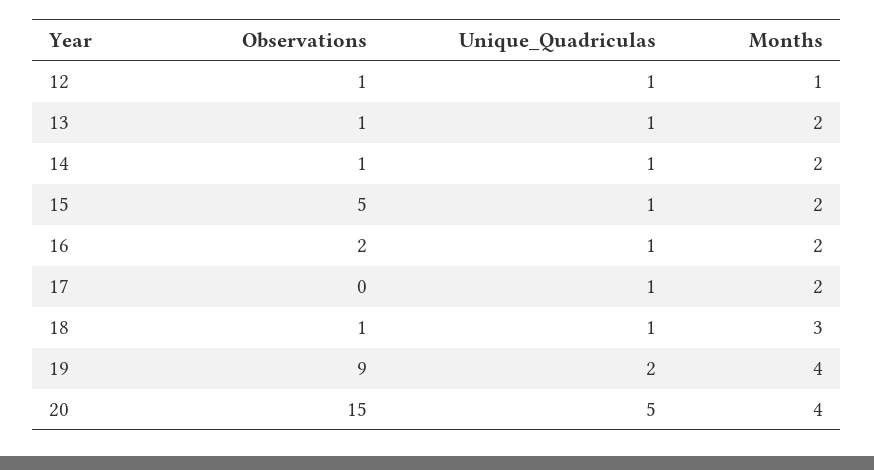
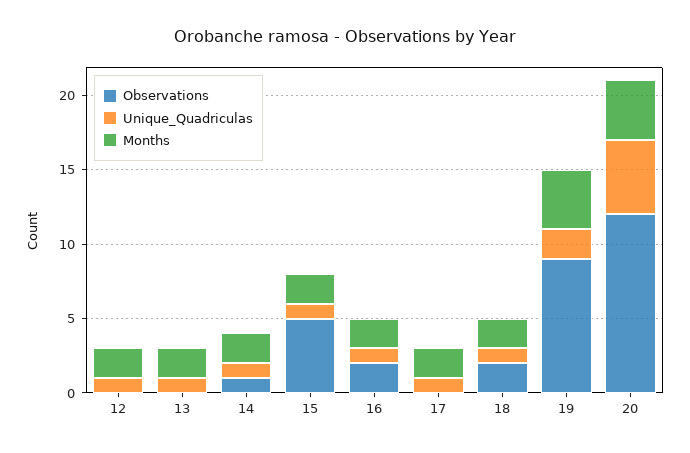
Observations, 12: 1 -> 0
Months, 12: 1 -> 2
Observations, 13: 1 -> 0
Observations, 18: 1 -> 2
Months, 18: 3 -> 2
Observations, 20: 15 -> 12

